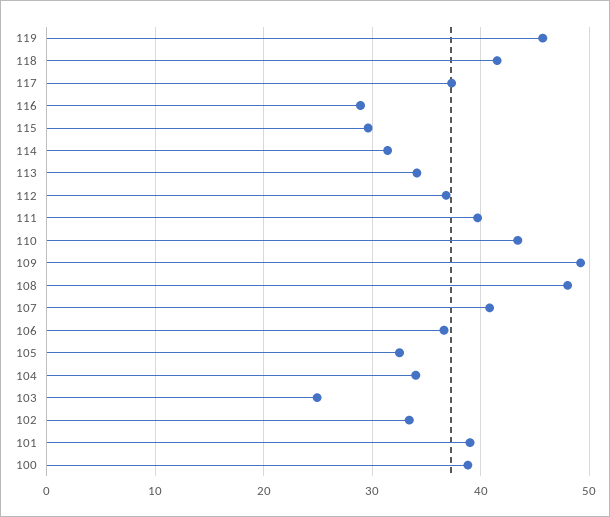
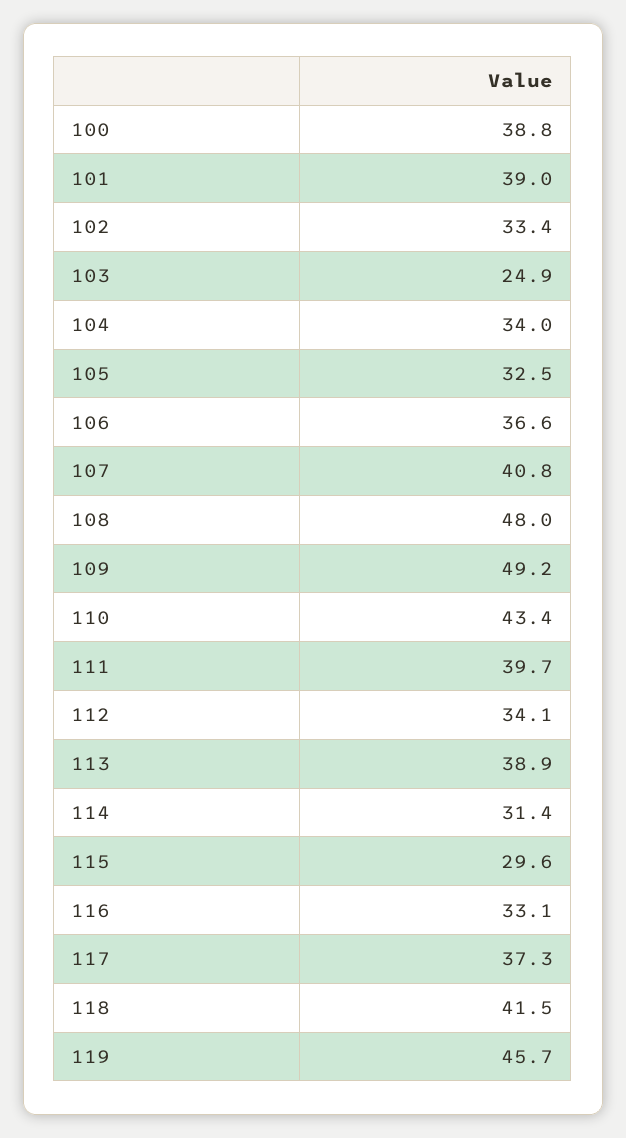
116: 29 -> 33.1
113: 34 -> 38.9
112: 37 -> 34.1

